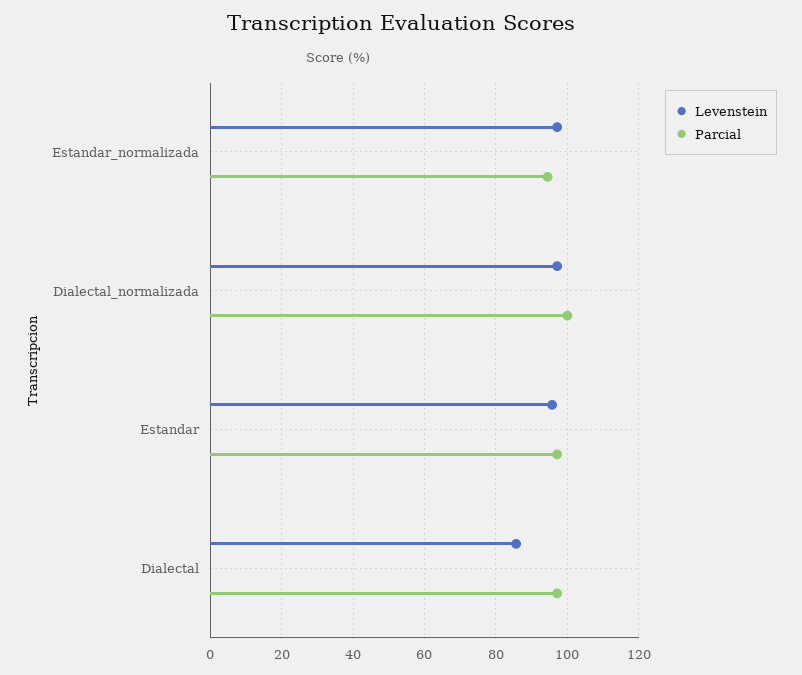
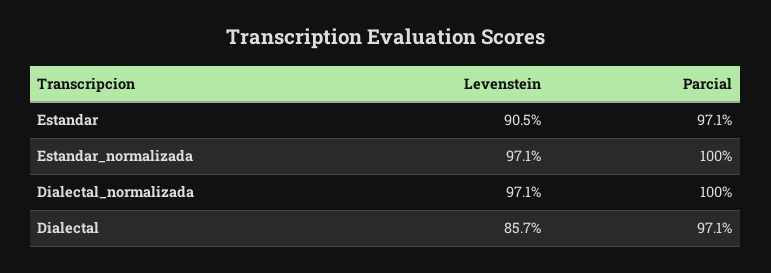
Parcial, Estandar_normalizada: 94 -> 100
Levenstein, Estandar: 96 -> 90.5

